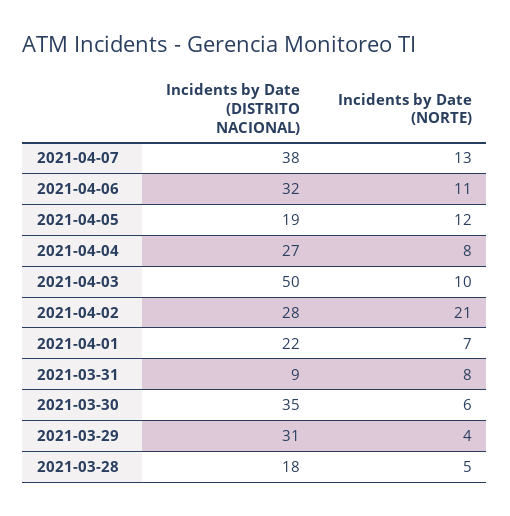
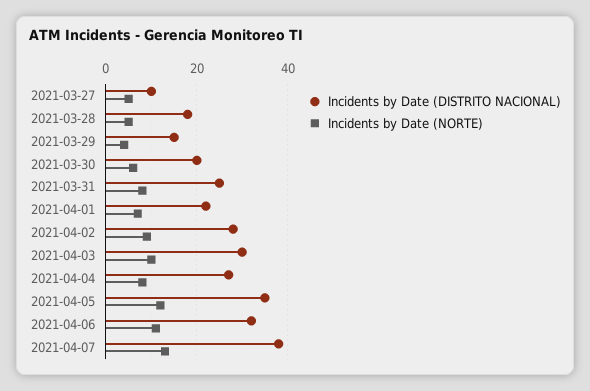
Incidents by Date (DISTRITO NACIONAL), 2021-04-05: 19 -> 35
Incidents by Date (DISTRITO NACIONAL), 2021-04-03: 50 -> 30
Incidents by Date (NORTE), 2021-04-02: 21 -> 10
Incidents by Date (DISTRITO NACIONAL), 2021-03-31: 9 -> 25
Incidents by Date (DISTRITO NACIONAL), 2021-03-30: 35 -> 20
Incidents by Date (DISTRITO NACIONAL), 2021-03-29: 31 -> 15
Incidents by Date (DISTRITO NACIONAL), 2021-03-27: none -> 10
Incidents by Date (NORTE), 2021-03-27: none -> 5

